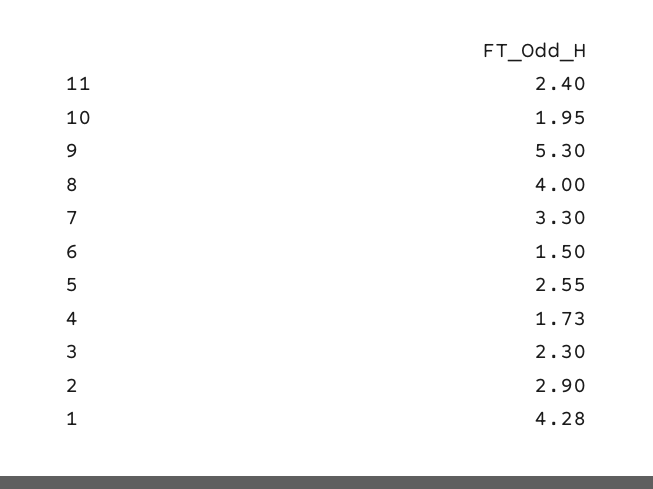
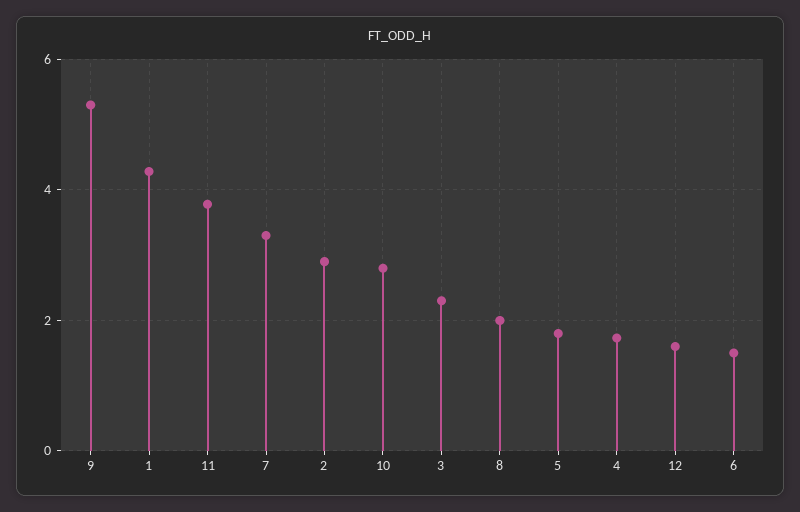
11: 2.4 -> 3.8
10: 1.95 -> 2.8
8: 4 -> 2
5: 2.55 -> 1.8
12: none -> 1.6

